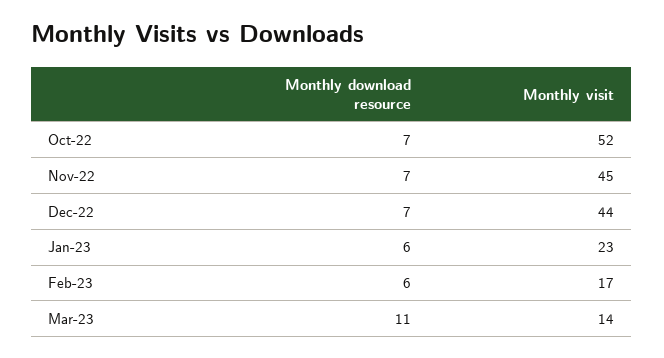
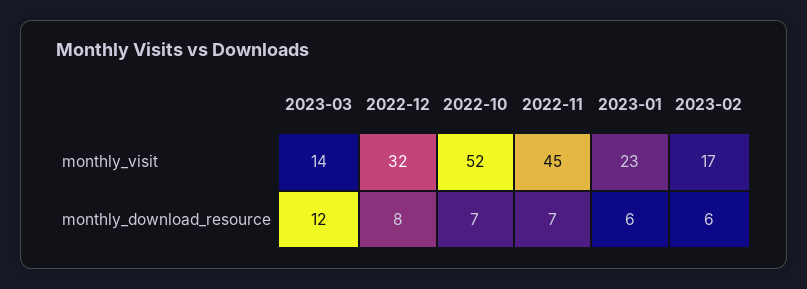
Monthly download resource, Dec-22: 7 -> 8
Monthly visit, Dec-22: 44 -> 32
Monthly download resource, Mar-23: 11 -> 12

